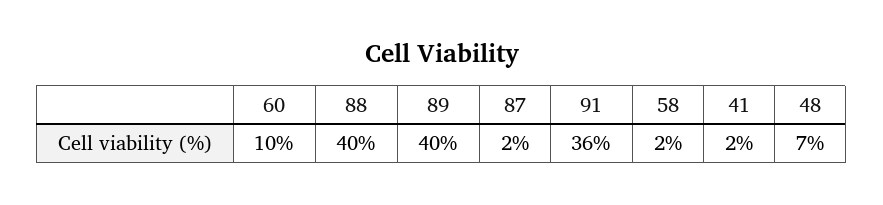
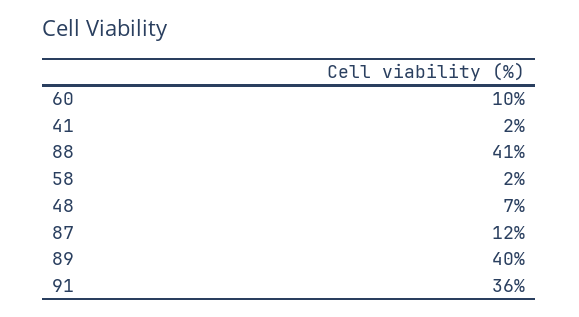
88: 40 -> 41
87: 2 -> 12

